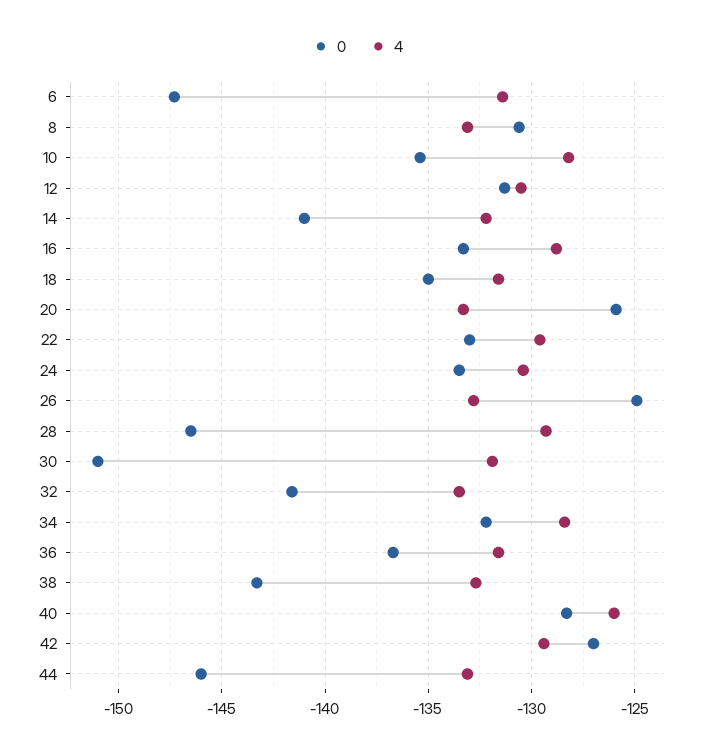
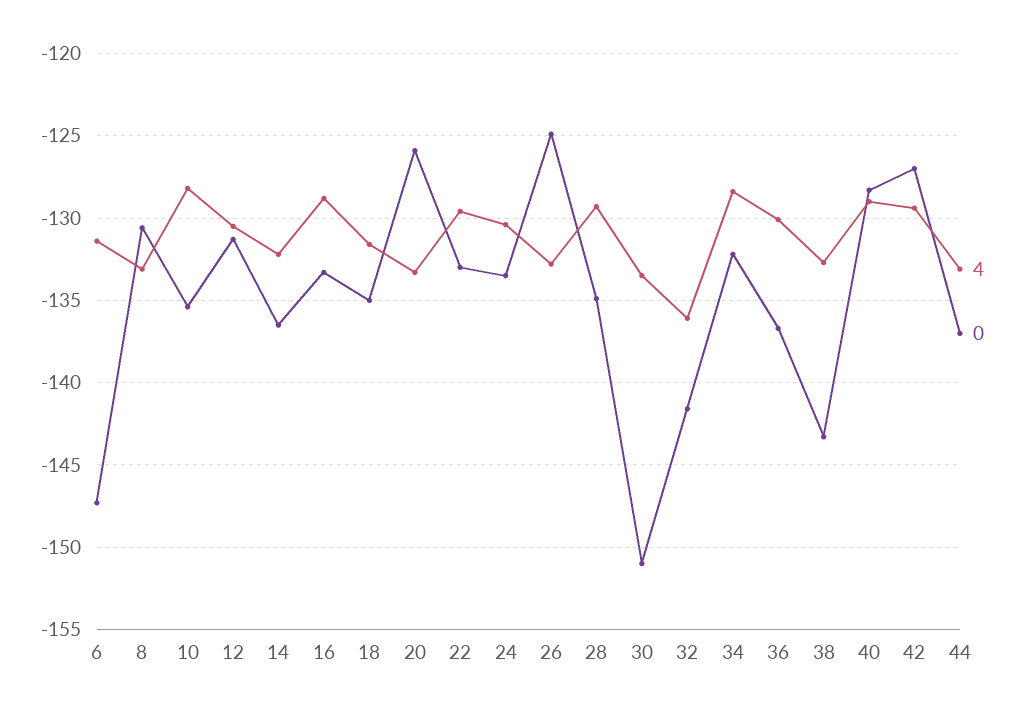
0, 14: -141 -> -136.5
0, 28: -146.5 -> -135
4, 30: -132 -> -133.5
4, 32: -133.5 -> -136
4, 36: -131.5 -> -130
4, 40: -126 -> -129
0, 44: -146 -> -137

